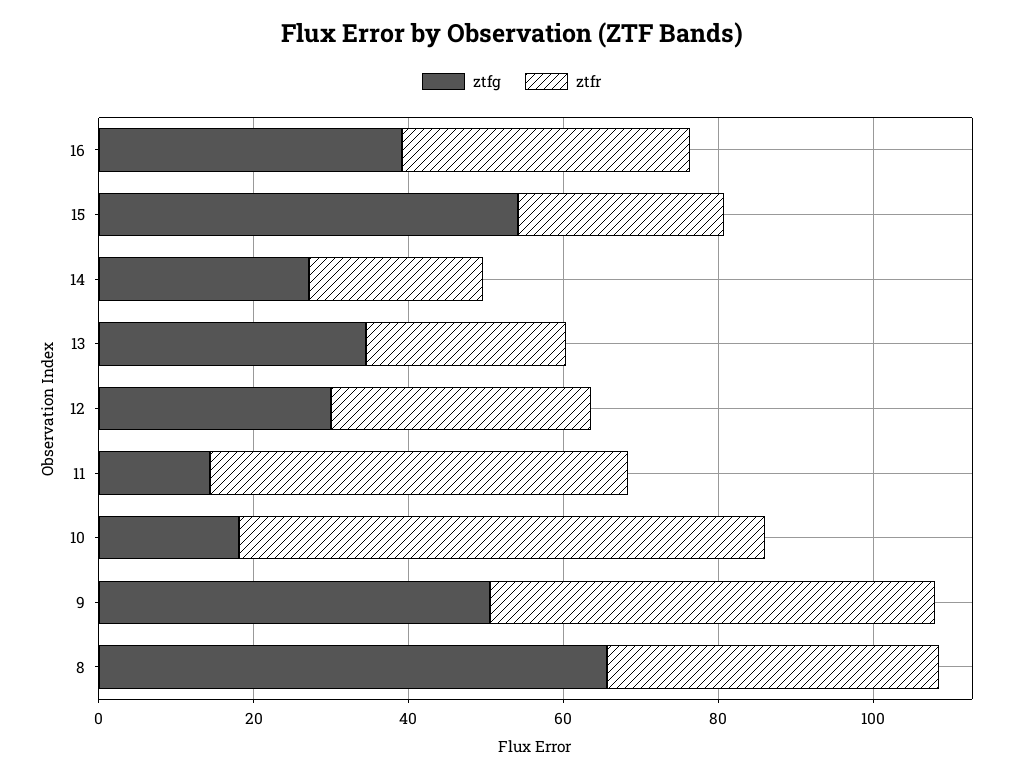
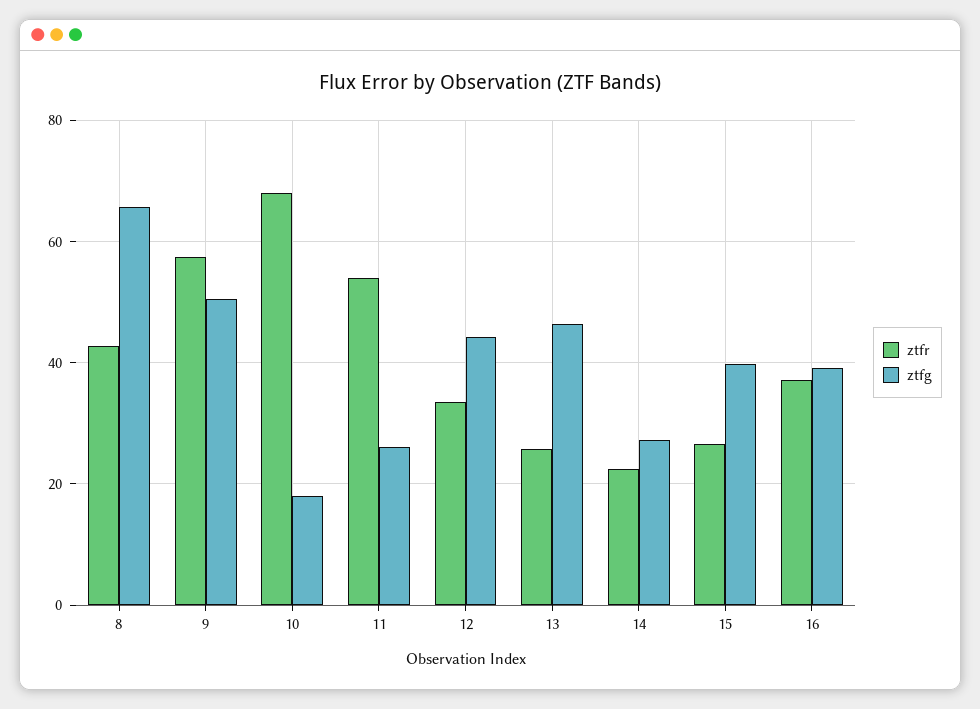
ztfg, 15: 55 -> 40
ztfg, 13: 35 -> 46
ztfg, 12: 30 -> 44
ztfg, 11: 15 -> 26

